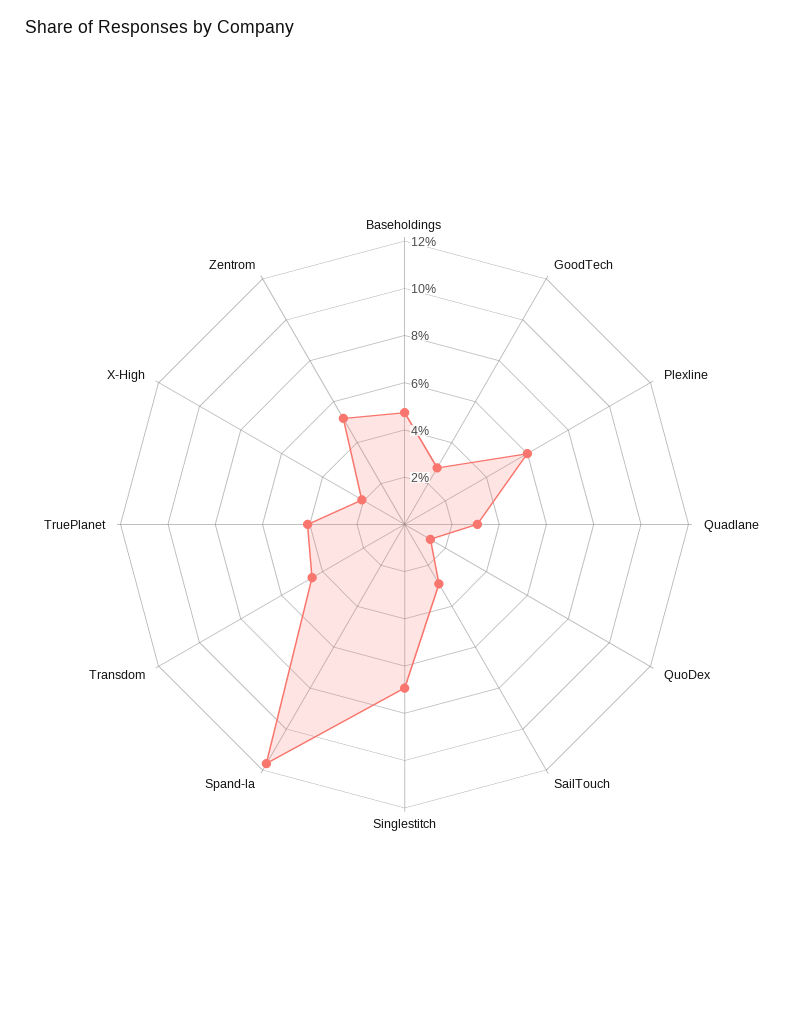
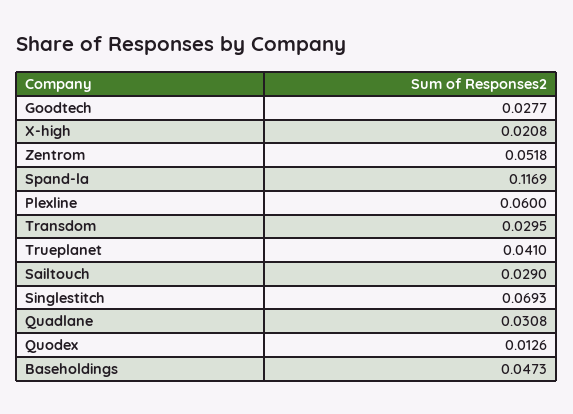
Transdom: 0.045 -> 0.0295

